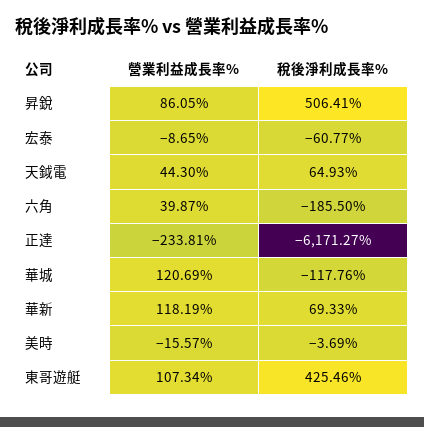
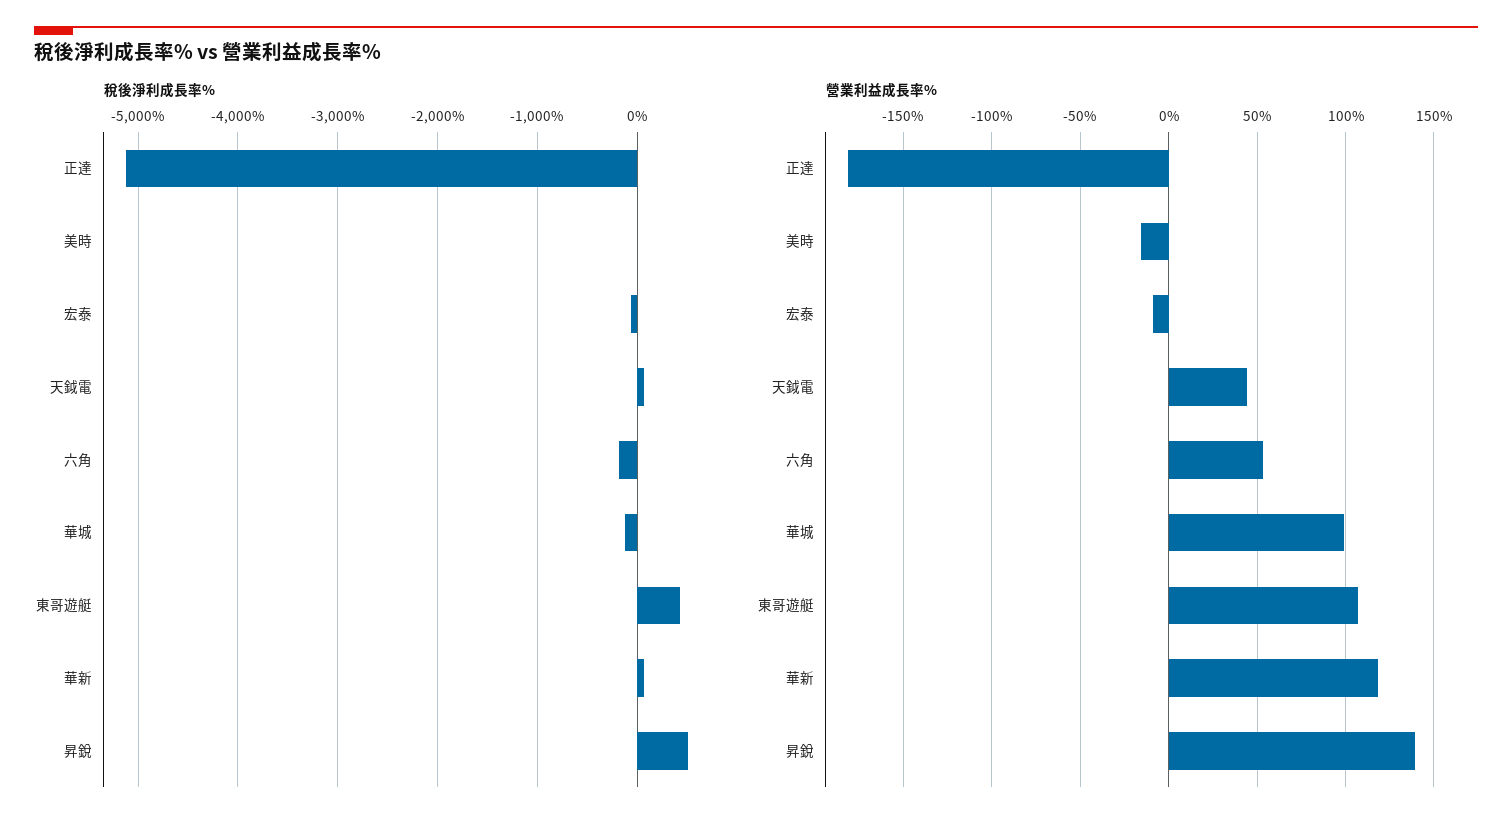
營業利益成長率%, 昇銳: 86.05 -> 140
營業利益成長率%, 六角: 39.87 -> 55
營業利益成長率%, 正達: -233.81 -> -180
稅後淨利成長率%, 正達: -6171.27 -> -5100
營業利益成長率%, 華城: 120.69 -> 100

